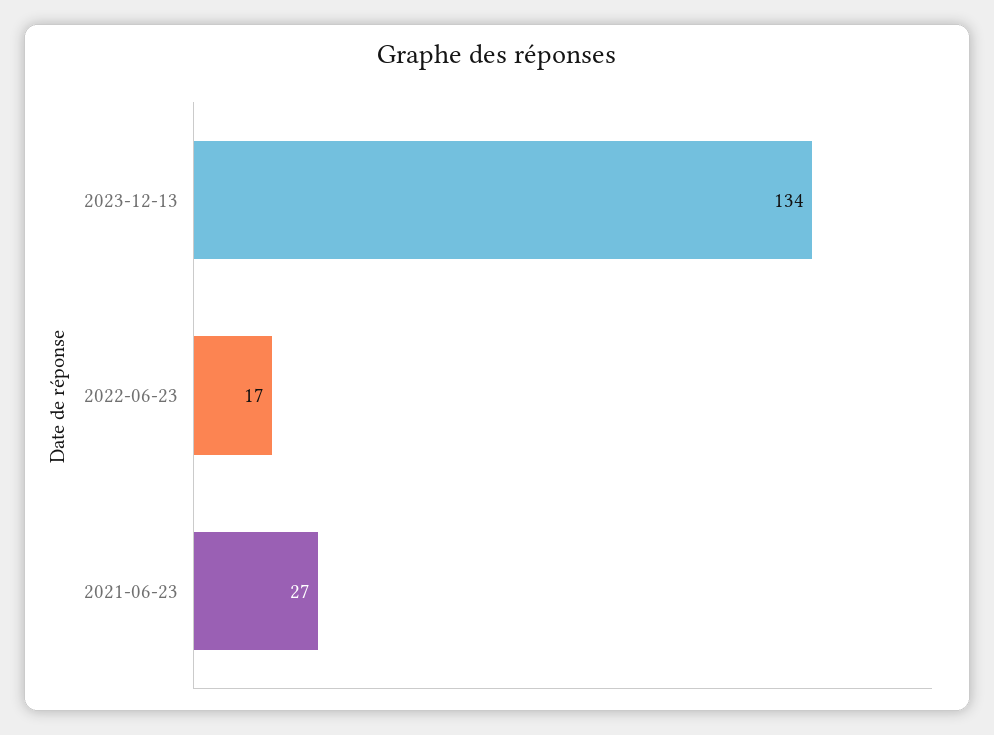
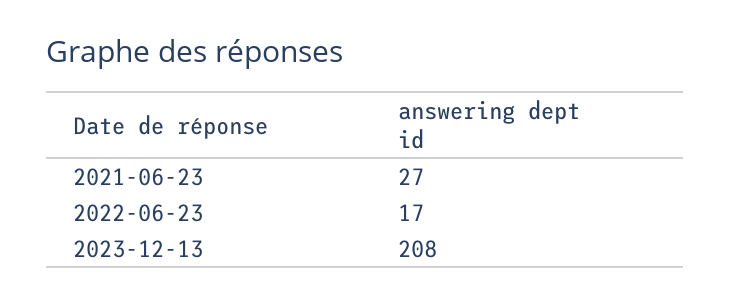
2023-12-13: 134 -> 208

